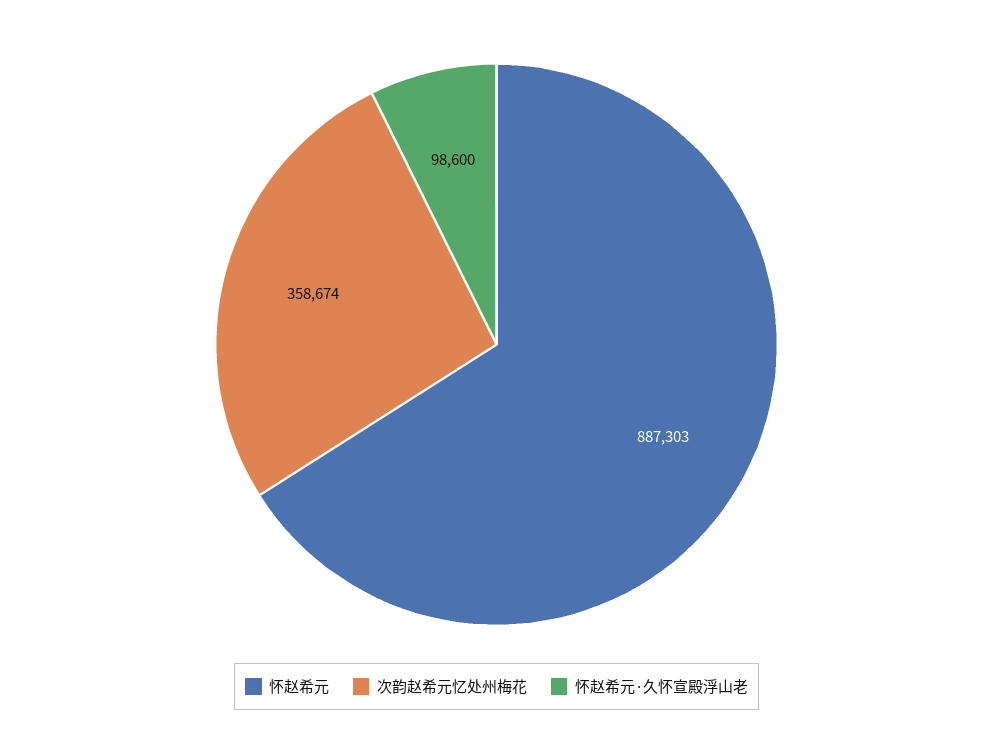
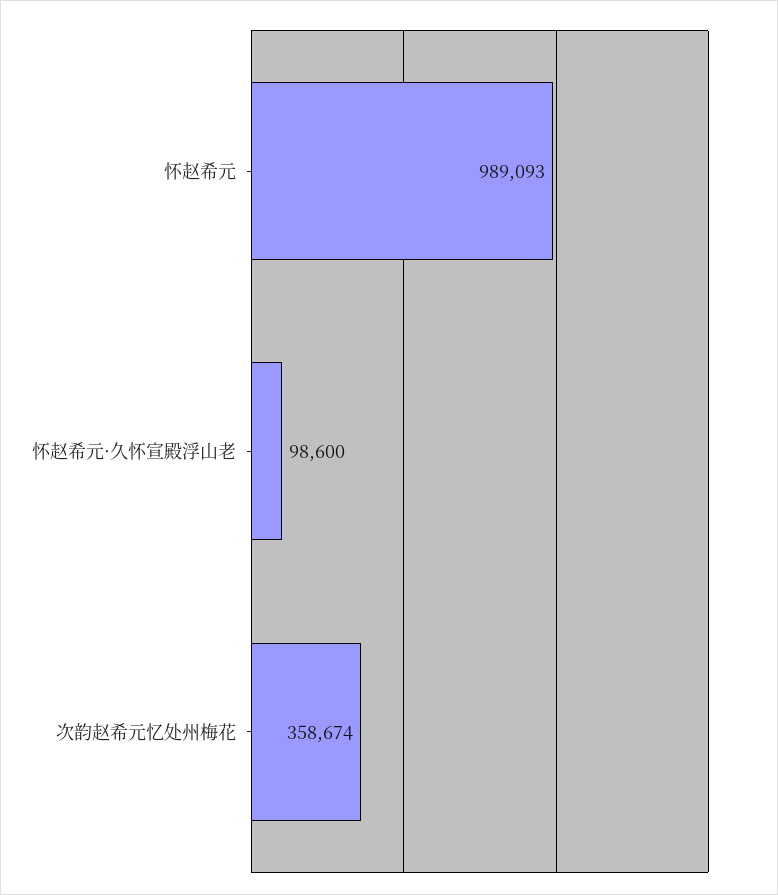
怀赵希元: 887303 -> 989093

